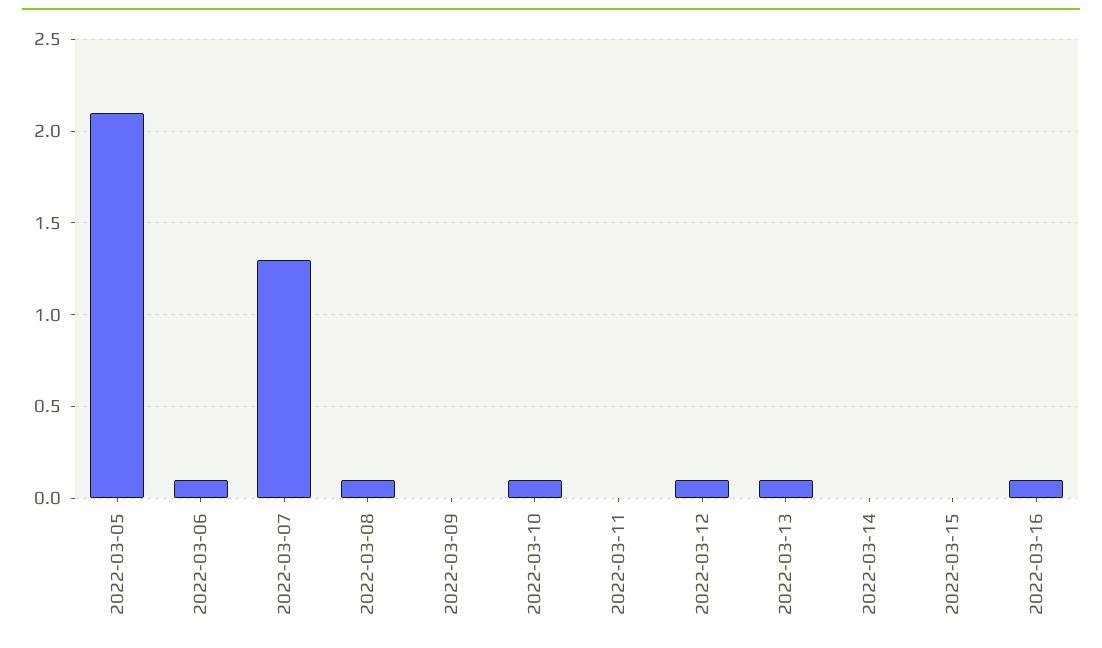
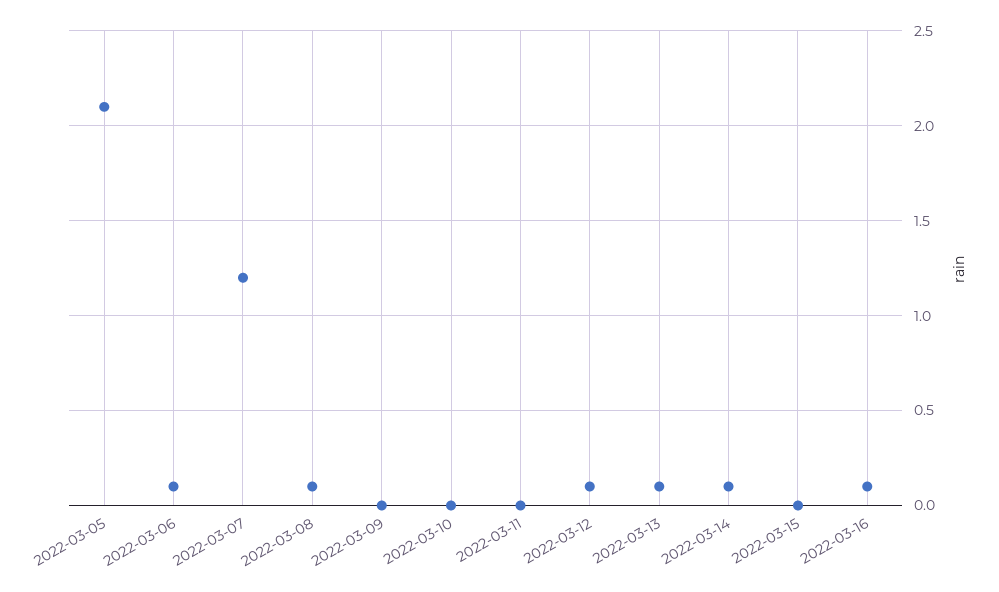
2022-03-07: 1.3 -> 1.2
2022-03-10: 0.1 -> 0
2022-03-14: 0 -> 0.1

